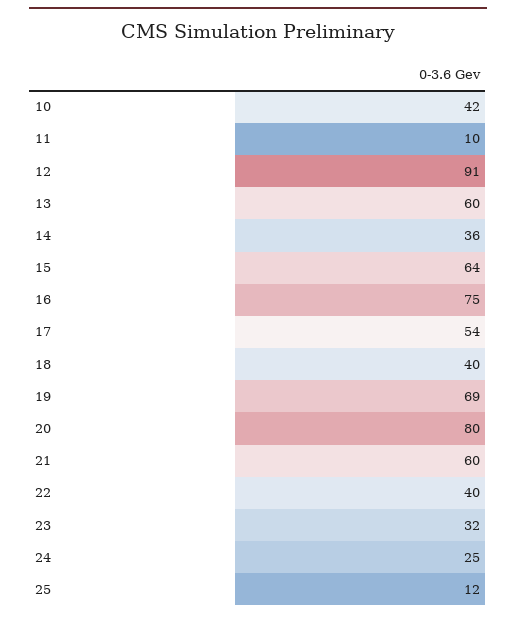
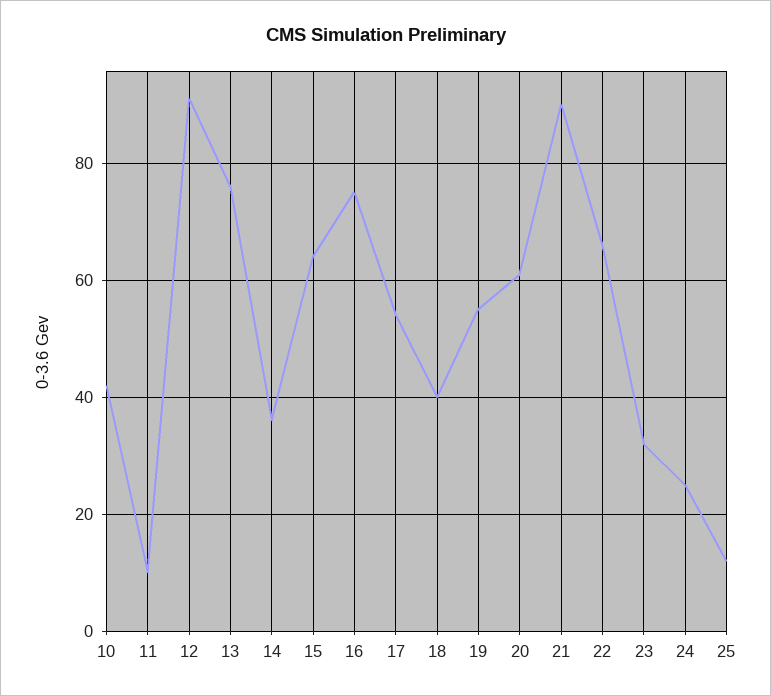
13: 60 -> 75
19: 69 -> 55
20: 80 -> 60
21: 60 -> 90
22: 40 -> 65

